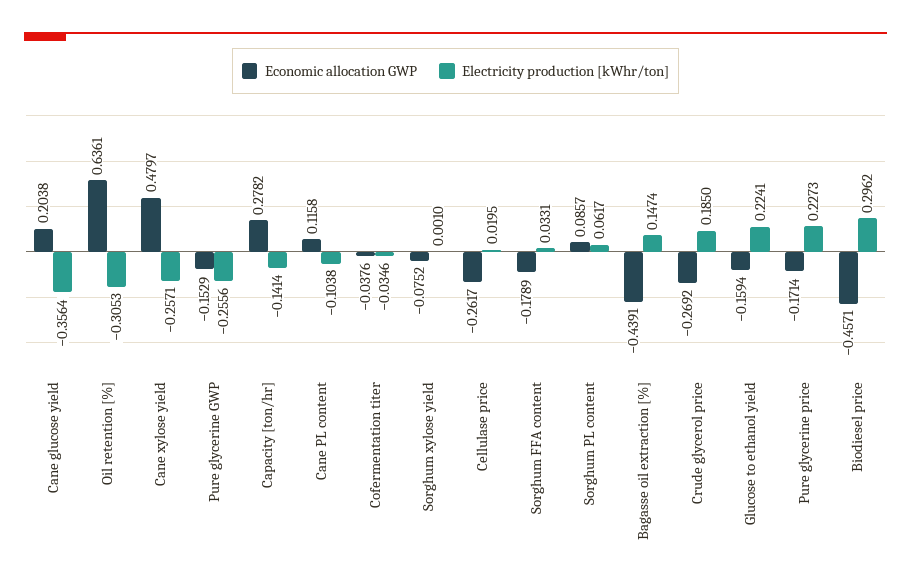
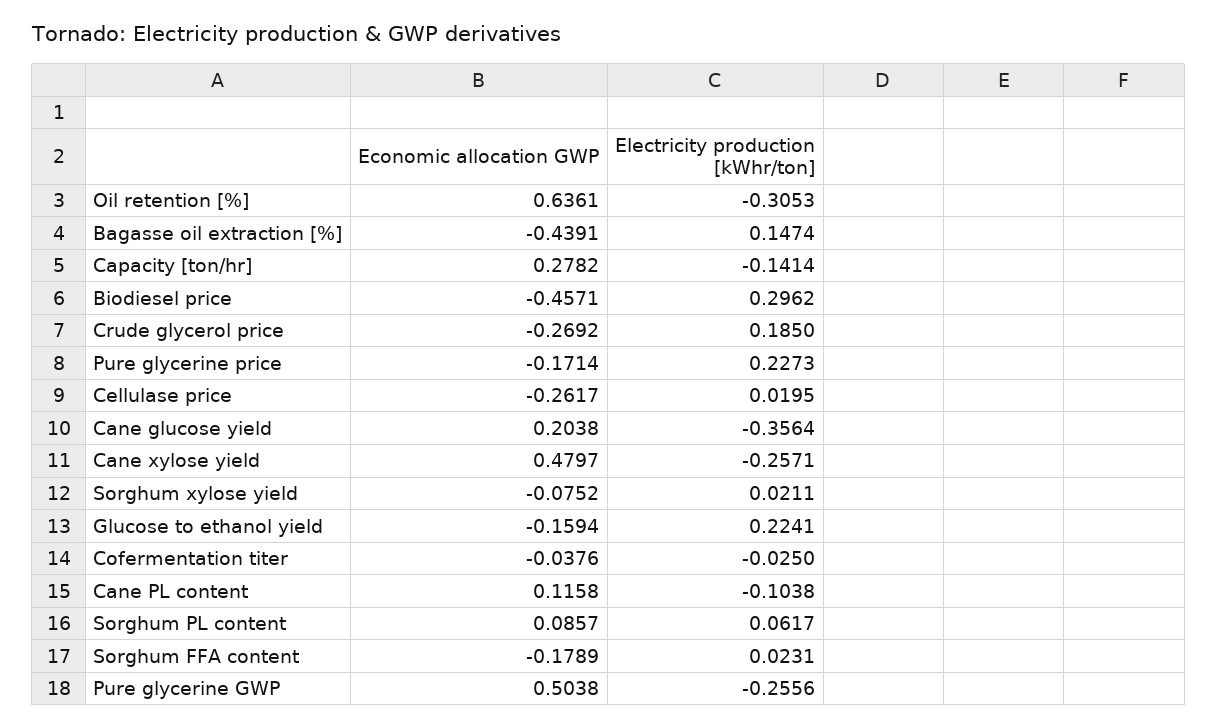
Economic allocation GWP, Pure glycerine GWP: -0.1529 -> 0.5038
Electricity production [kWhr/ton], Cofermentation titer: -0.0346 -> -0.025
Electricity production [kWhr/ton], Sorghum xylose yield: 0.001 -> 0.0211
Electricity production [kWhr/ton], Sorghum FFA content: 0.0331 -> 0.0231

